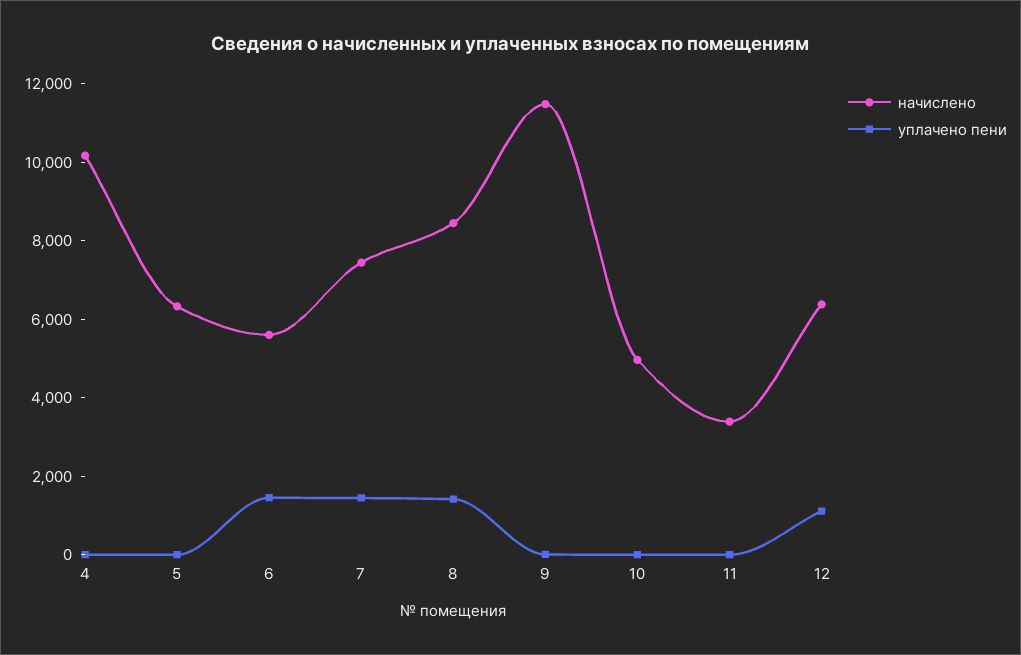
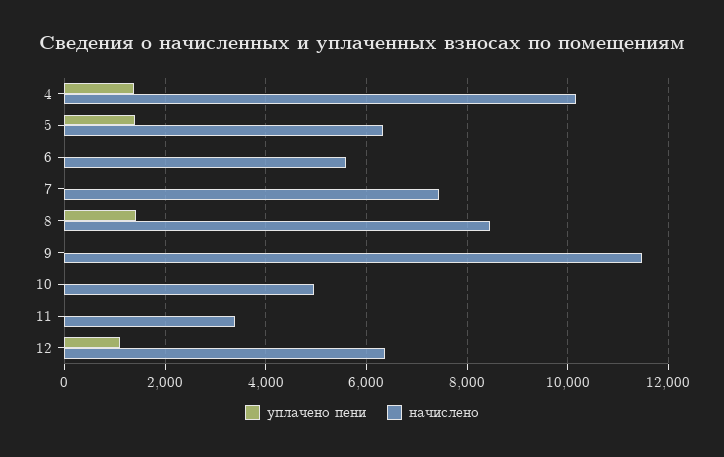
уплачено пени, 4: 0 -> 1400
уплачено пени, 5: 0 -> 1400
уплачено пени, 6: 1500 -> 0
уплачено пени, 7: 1500 -> 0

